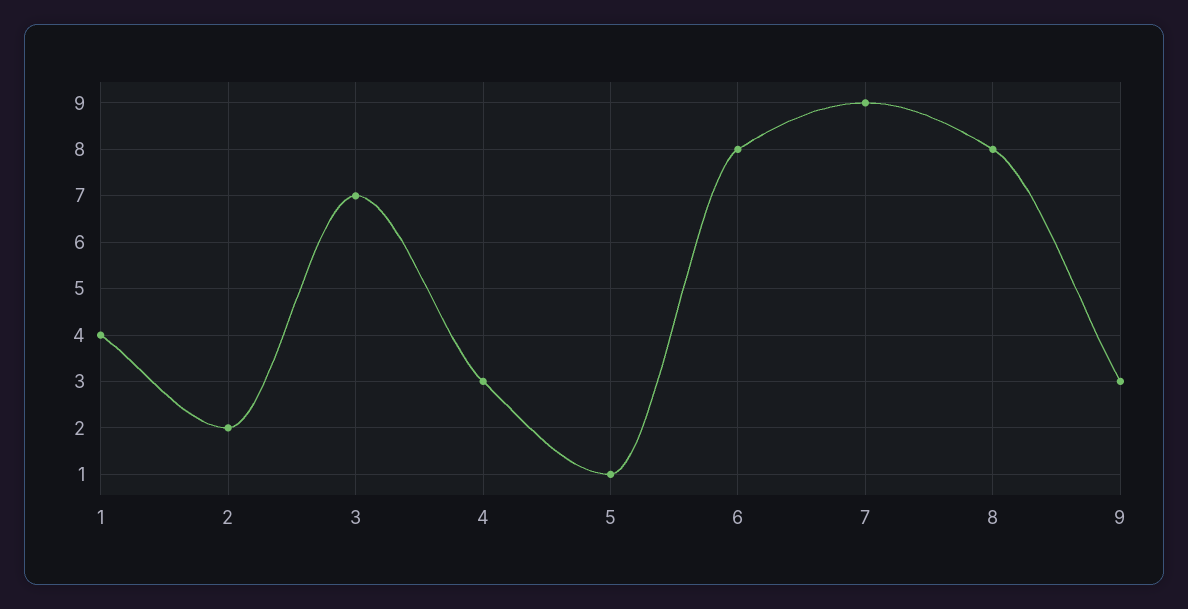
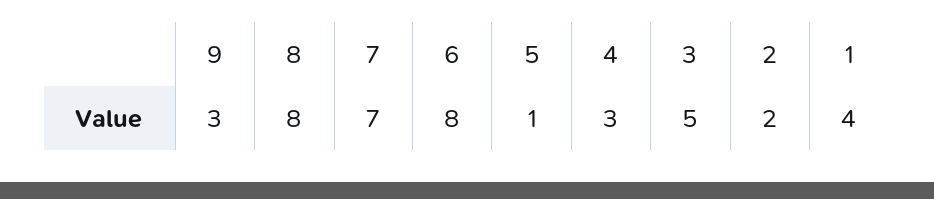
3: 7 -> 5
7: 9 -> 7

